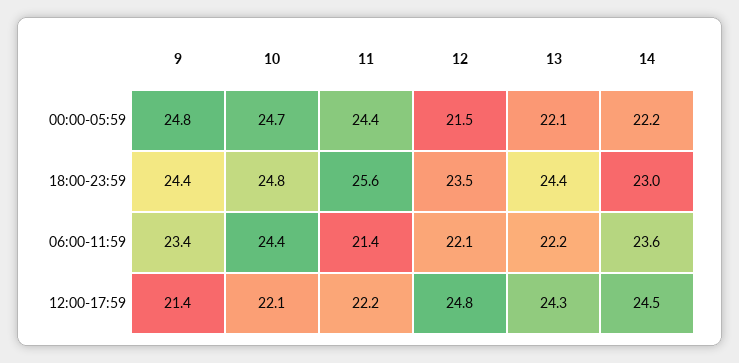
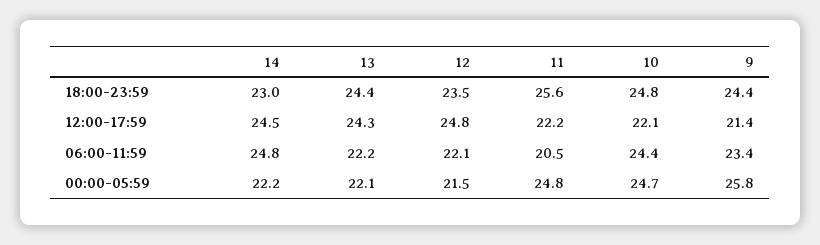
9, 00:00-05:59: 24.8 -> 25.8
11, 00:00-05:59: 24.4 -> 24.8
11, 06:00-11:59: 21.4 -> 20.5
14, 06:00-11:59: 23.6 -> 24.8

